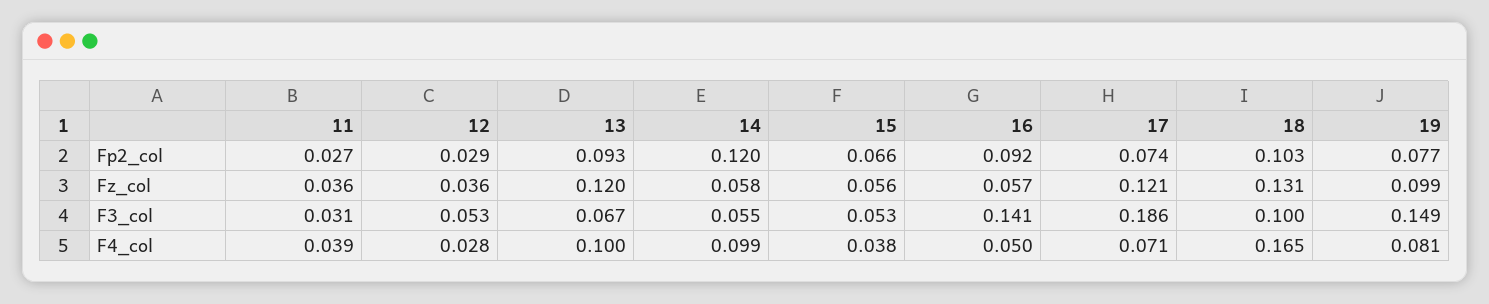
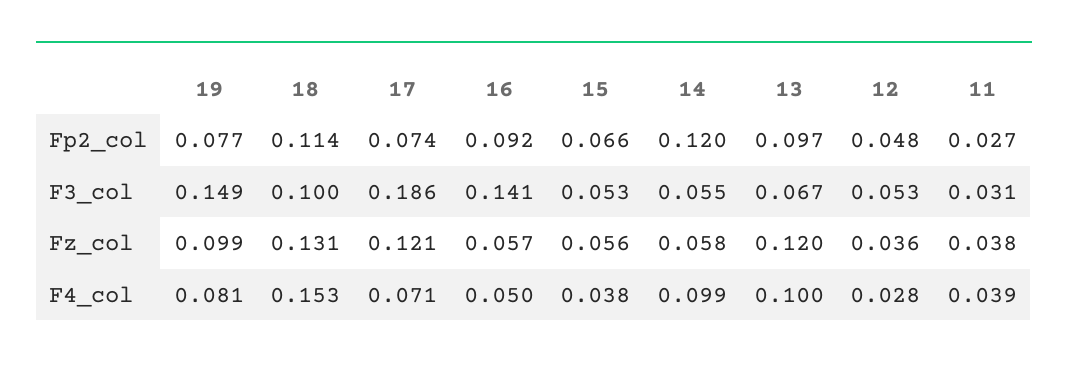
12, Fp2_col: 0.029 -> 0.048
13, Fp2_col: 0.093 -> 0.097
18, Fp2_col: 0.103 -> 0.114
11, Fz_col: 0.036 -> 0.038
18, F4_col: 0.165 -> 0.153

